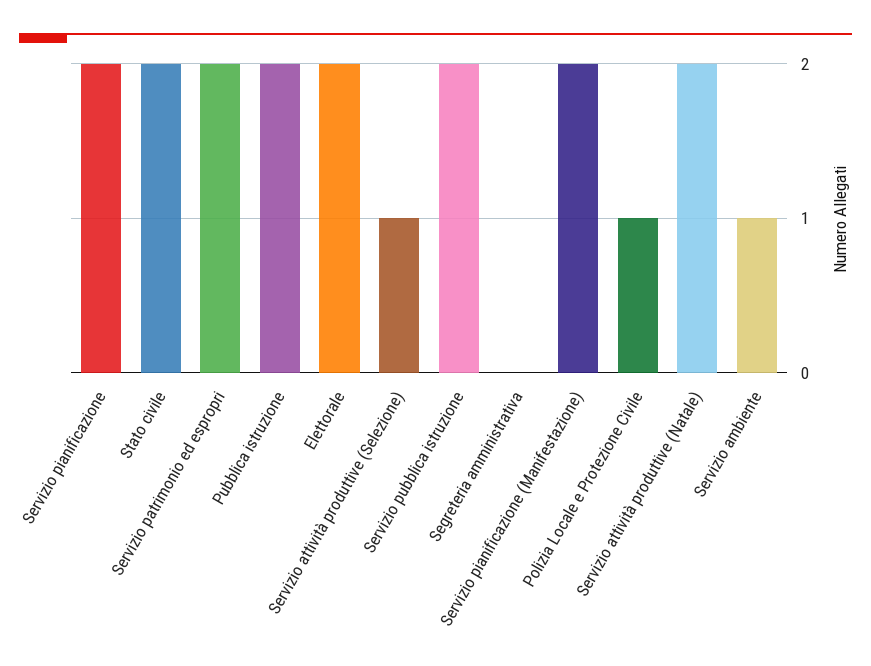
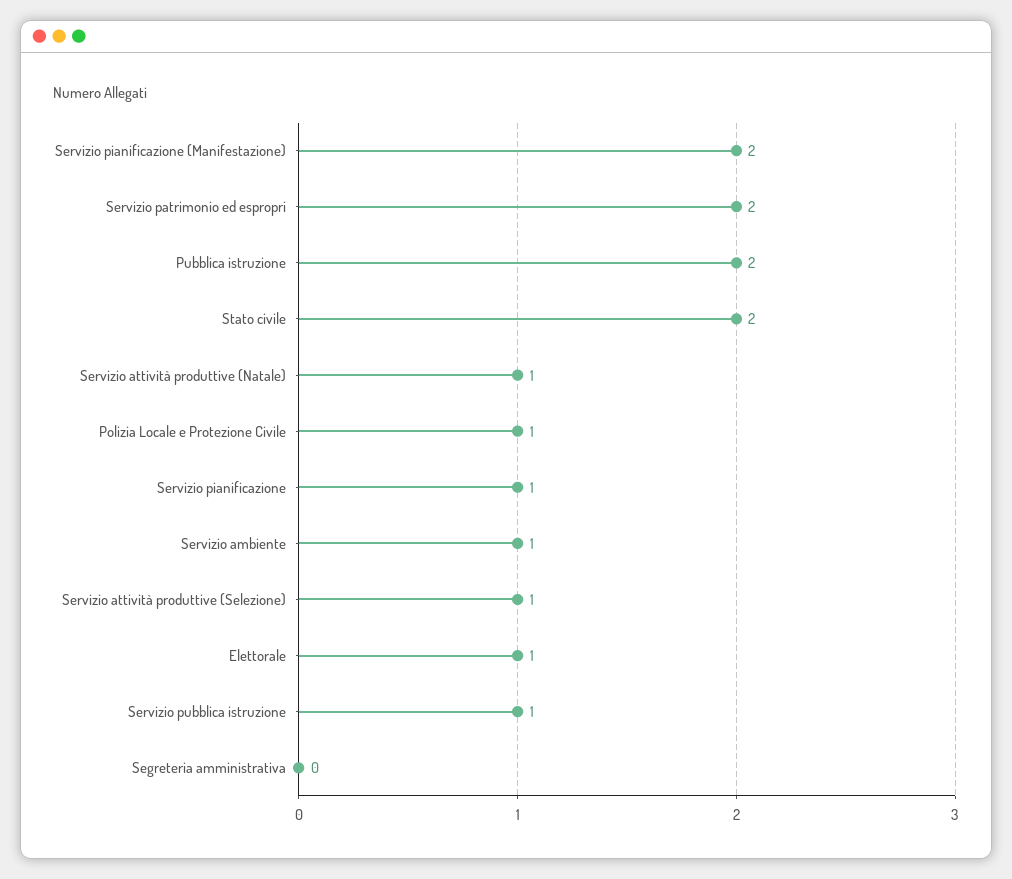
Servizio pianificazione: 2 -> 1
Elettorale: 2 -> 1
Servizio pubblica istruzione: 2 -> 1
Servizio attività produttive (Natale): 2 -> 1

